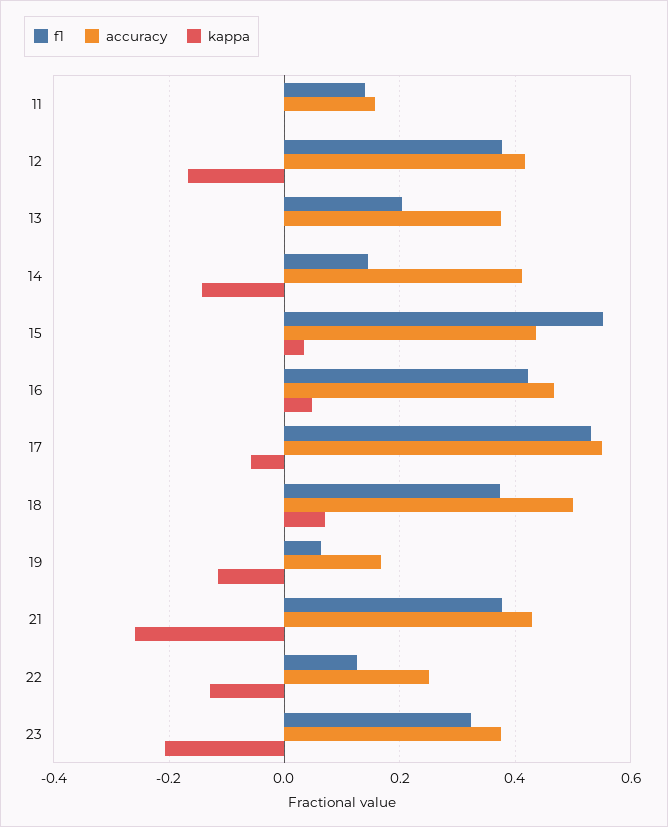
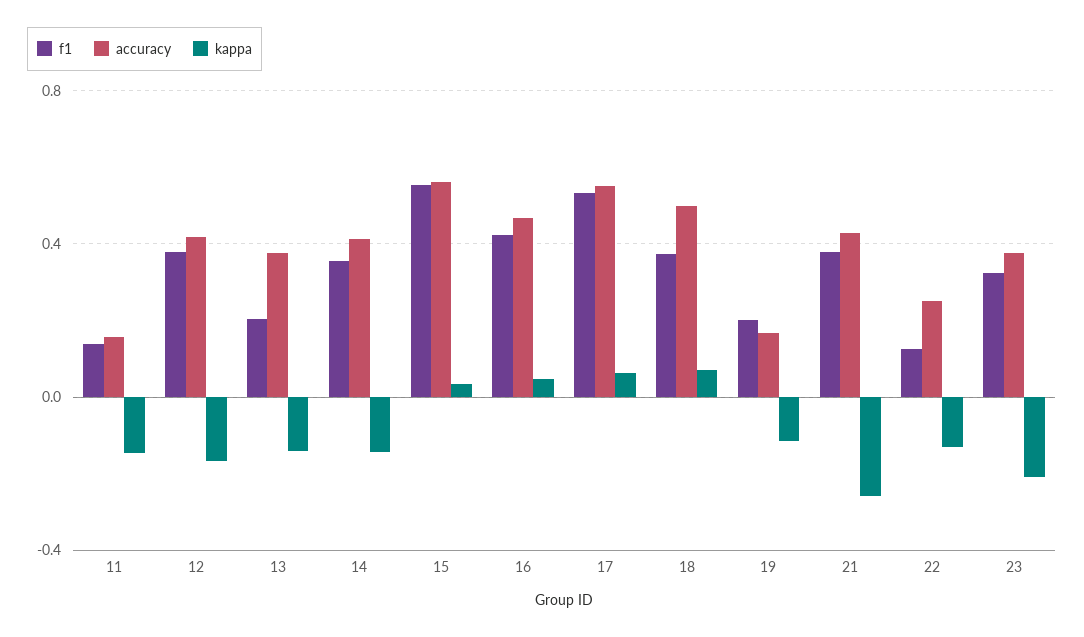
kappa, 11: 0 -> -0.15
kappa, 13: 0 -> -0.15
f1, 14: 0.14 -> 0.35
accuracy, 15: 0.44 -> 0.55
kappa, 17: -0.06 -> 0.05
f1, 19: 0.06 -> 0.2

